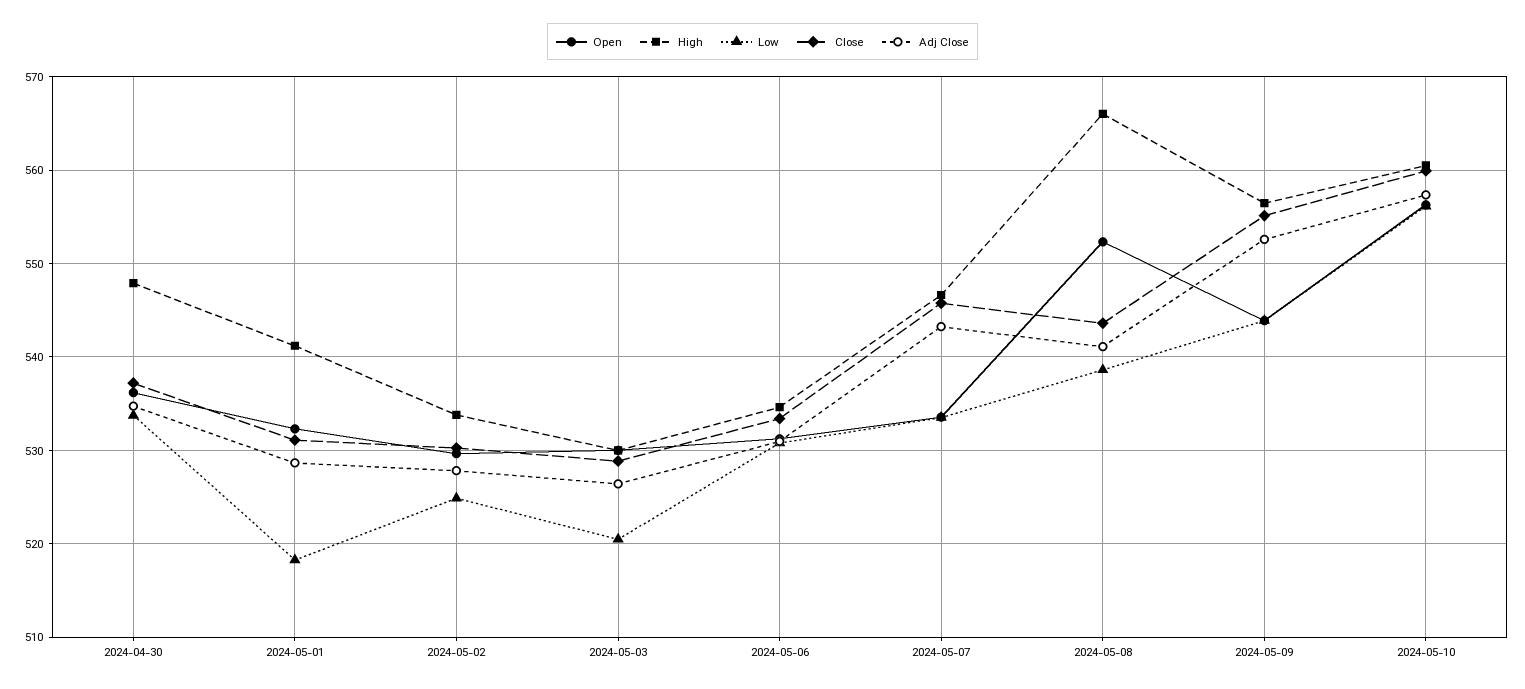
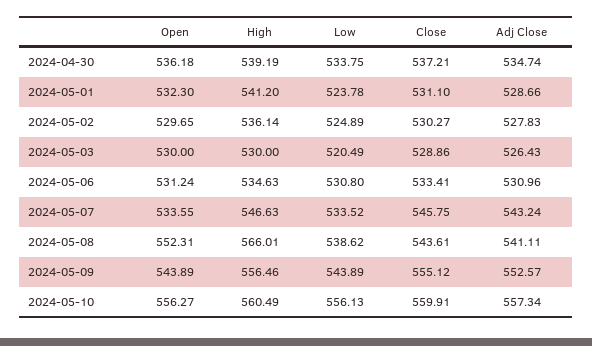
High, 2024-04-30: 548 -> 539.19
Low, 2024-05-01: 518 -> 523.78
High, 2024-05-02: 534 -> 536.14

